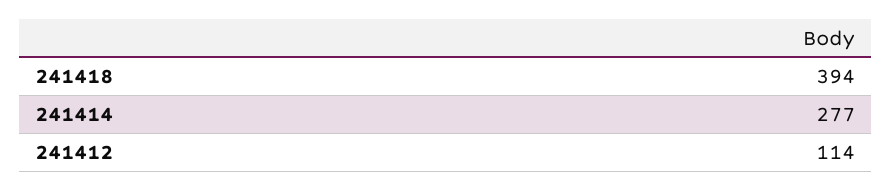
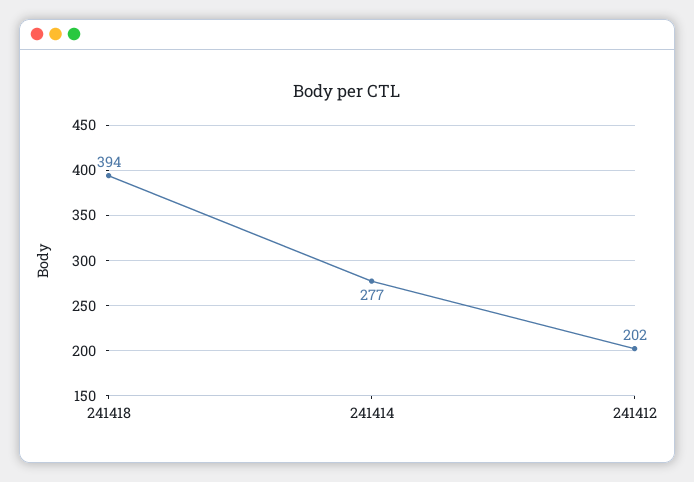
241412: 114 -> 202

